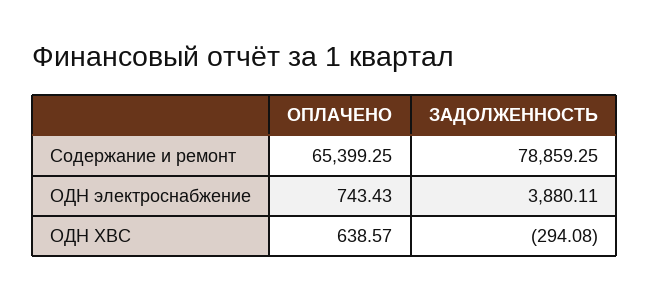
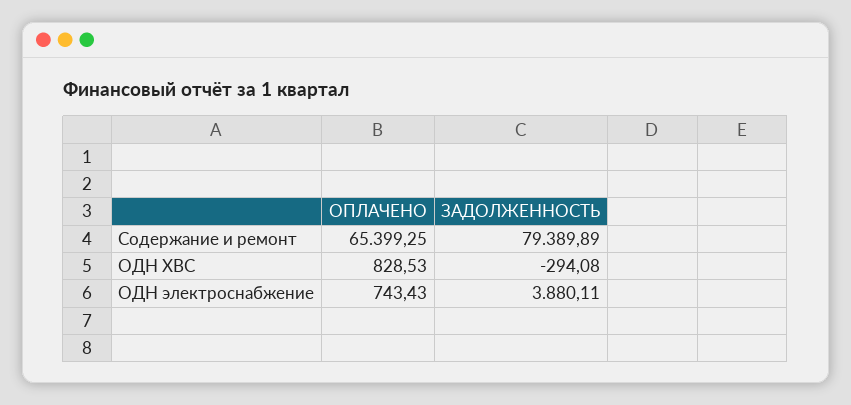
ЗАДОЛЖЕННОСТЬ, Содержание и ремонт: 78859.25 -> 79389.89
ОПЛАЧЕНО, ОДН ХВС: 638.57 -> 828.53

